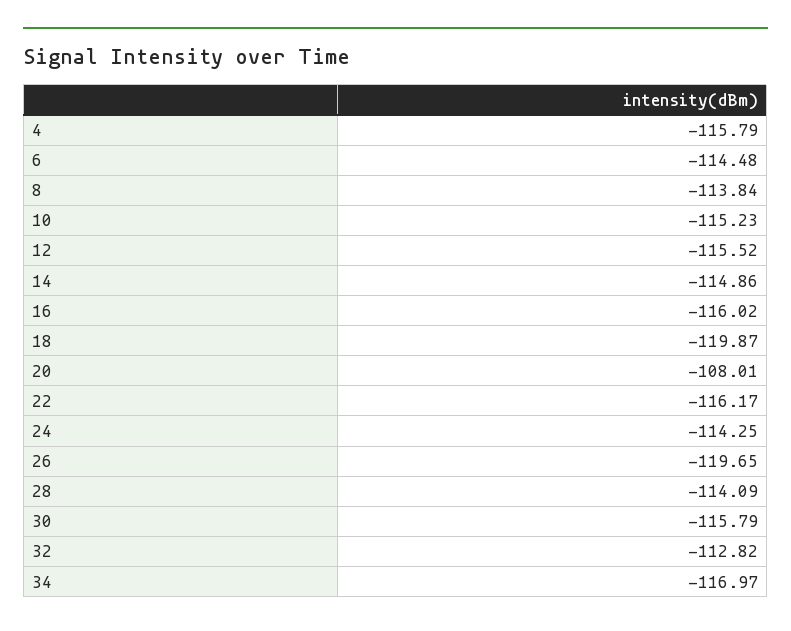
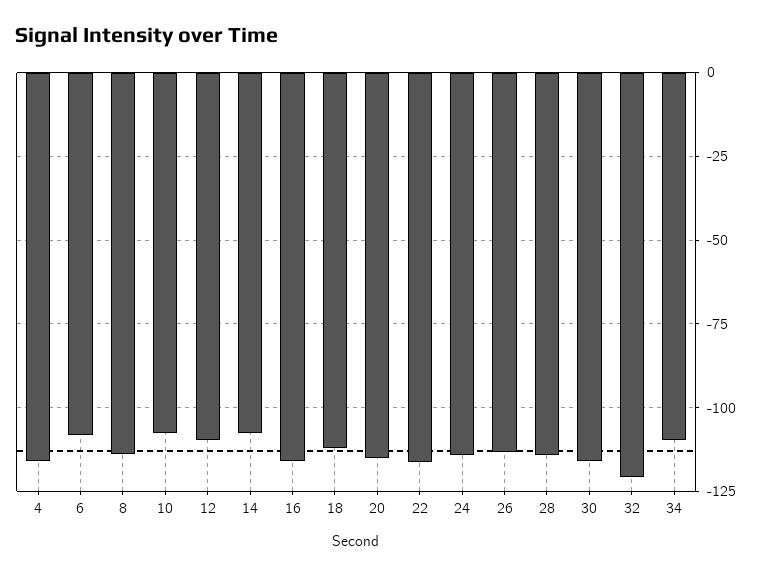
6: -114.48 -> -107.5
10: -115.23 -> -107.5
12: -115.52 -> -110
14: -114.86 -> -107.5
18: -119.87 -> -112.5
20: -108.01 -> -115
26: -119.65 -> -112.5
32: -112.82 -> -120
34: -116.97 -> -110

